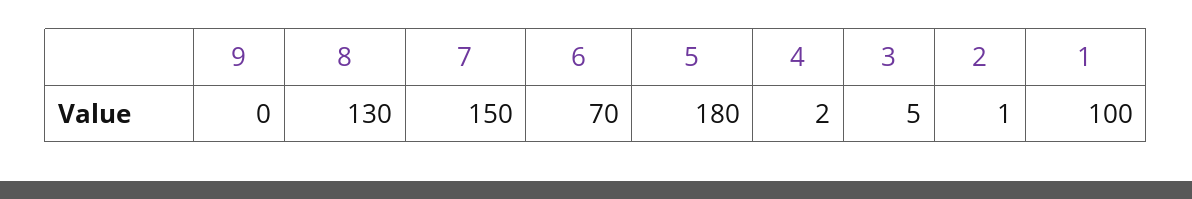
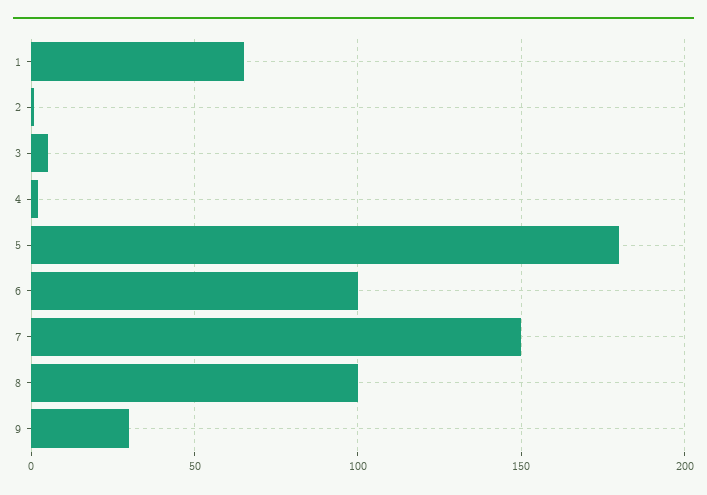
9: 0 -> 30
8: 130 -> 100
6: 70 -> 100
1: 100 -> 65

